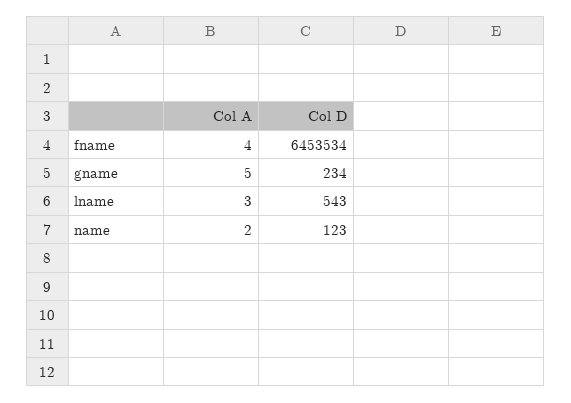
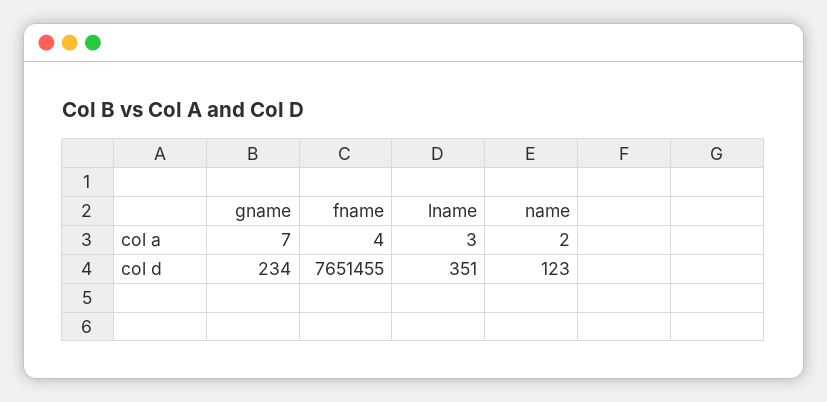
Col D, fname: 6453534 -> 7651455
Col A, gname: 5 -> 7
Col D, lname: 543 -> 351

